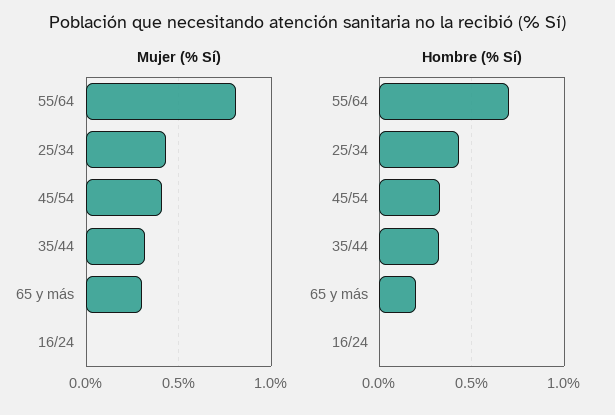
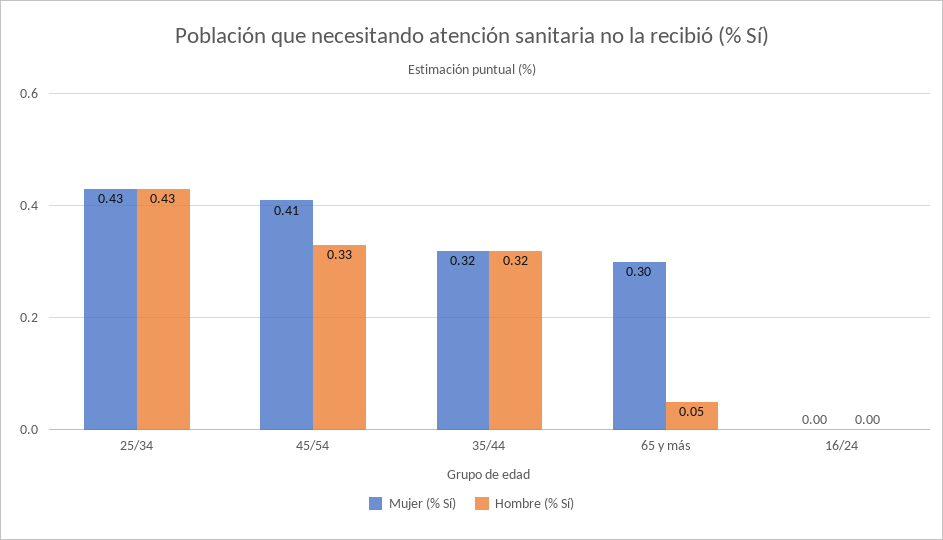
Mujer (% Sí), 55/64: 0.8 -> none
Hombre (% Sí), 55/64: 0.7 -> none
Hombre (% Sí), 65 y más: 0.2 -> 0.05

